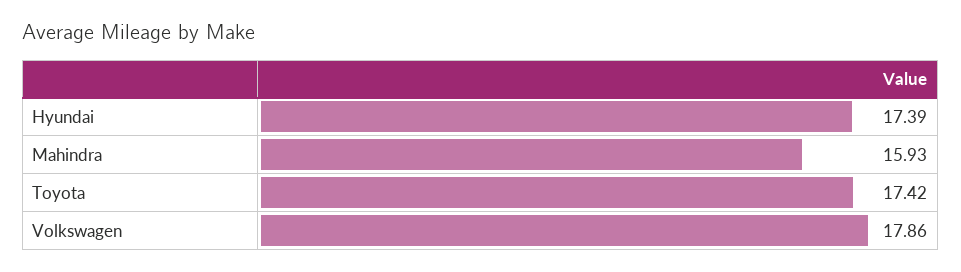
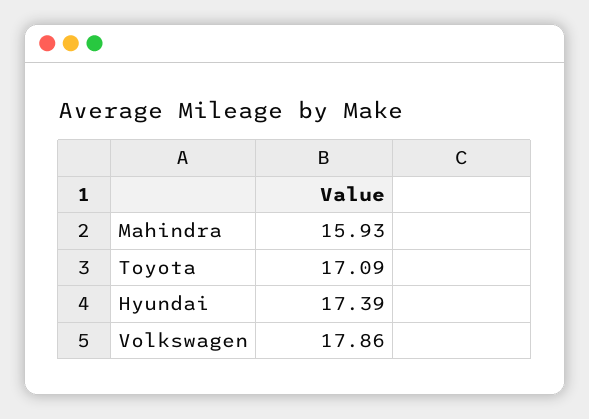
Toyota: 17.42 -> 17.09

